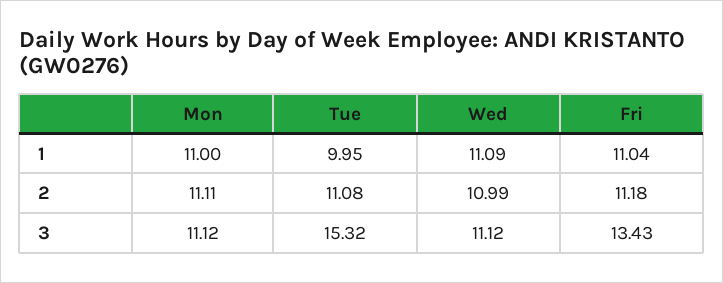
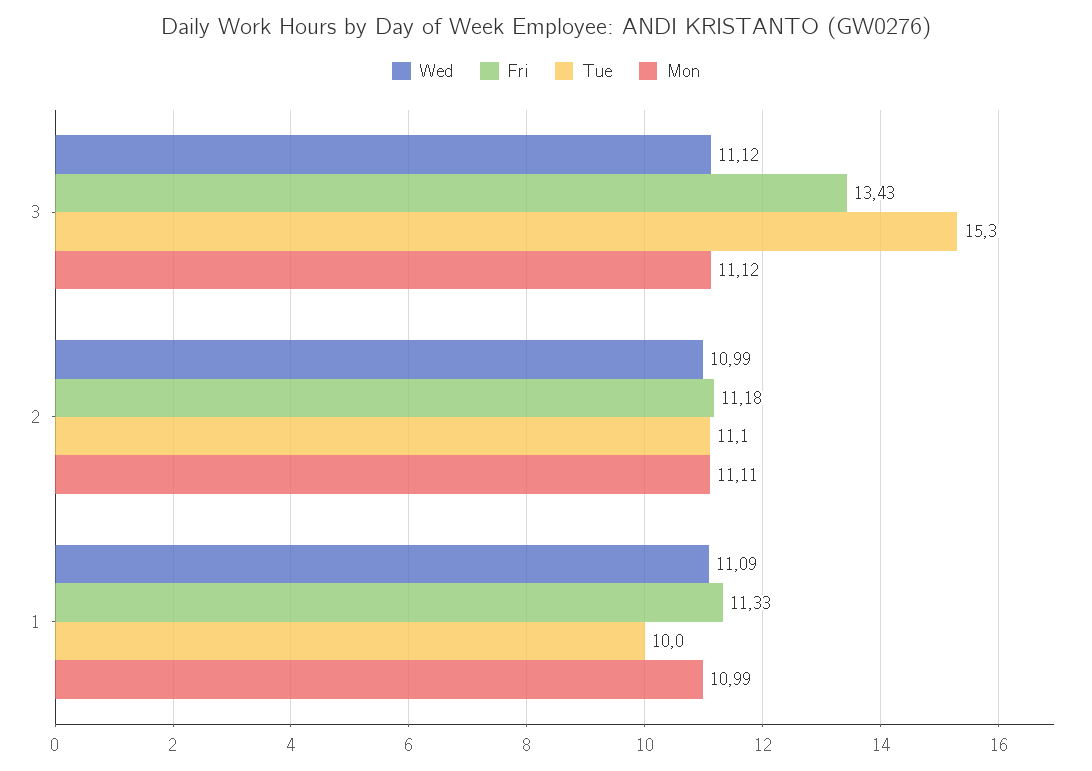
Mon, 1: 11 -> 10.99
Fri, 1: 11.04 -> 11.33

